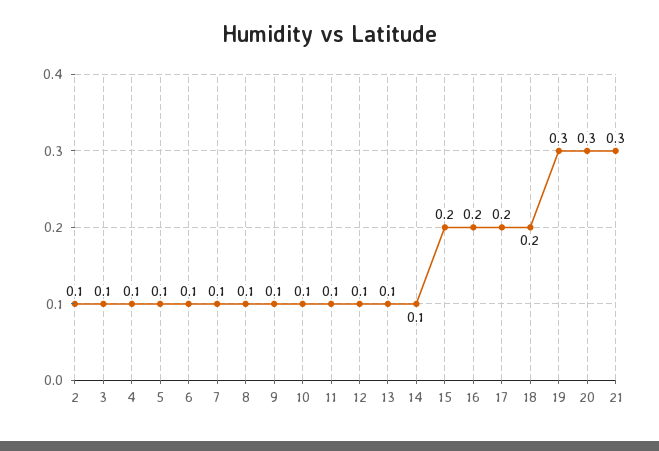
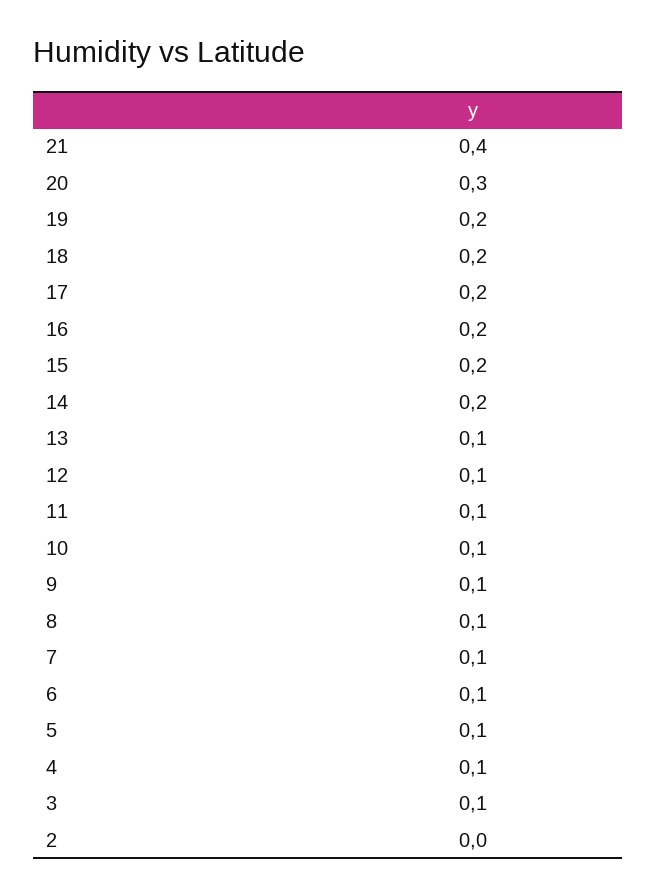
2: 0.1 -> 0
14: 0.1 -> 0.2
19: 0.3 -> 0.2
21: 0.3 -> 0.4

